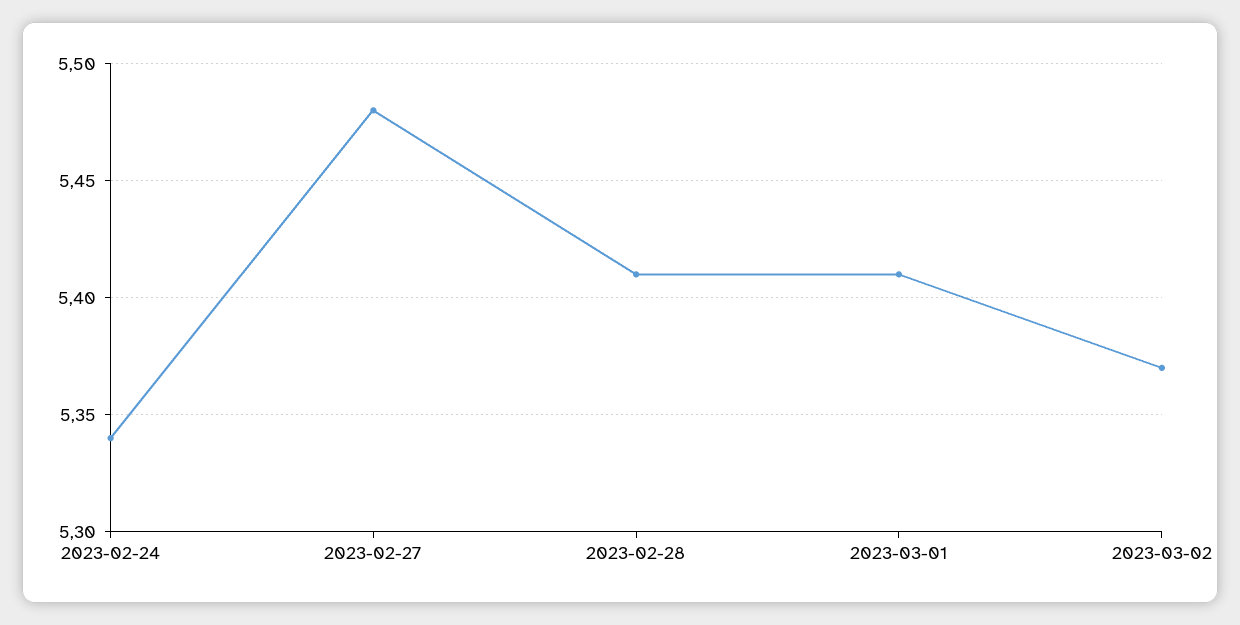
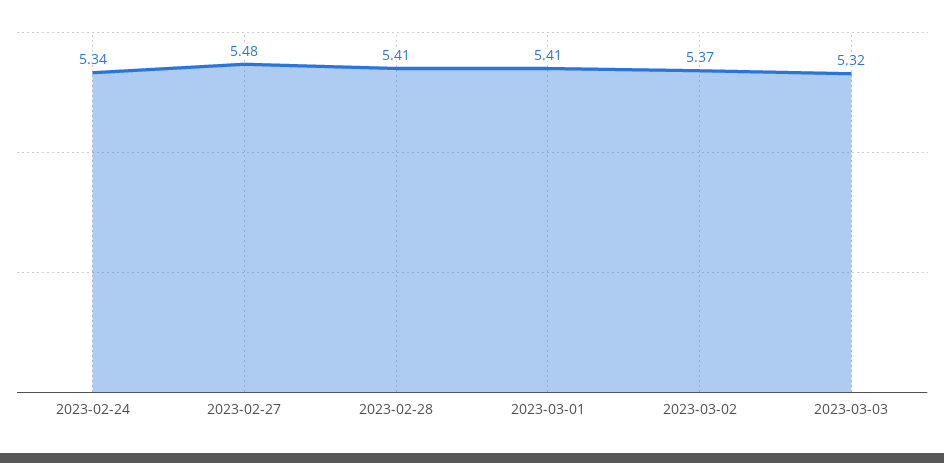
2023-03-03: none -> 5.32

